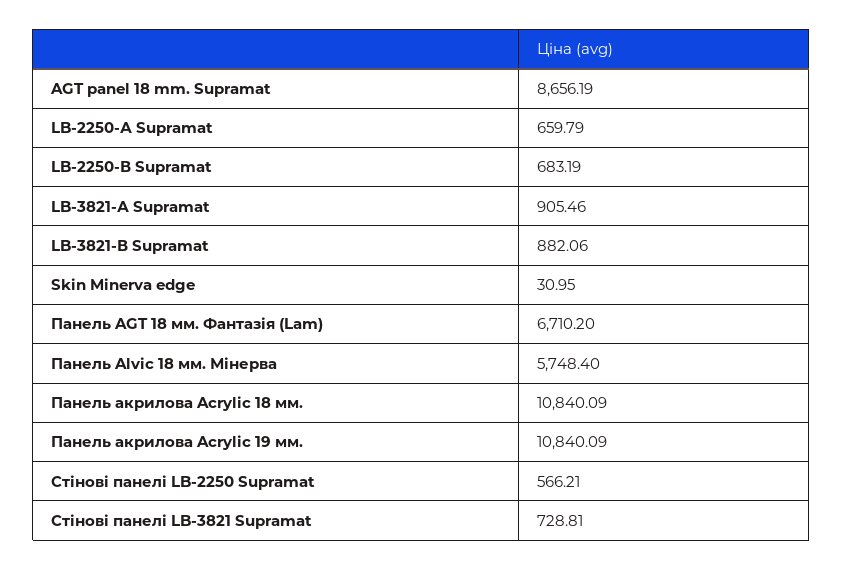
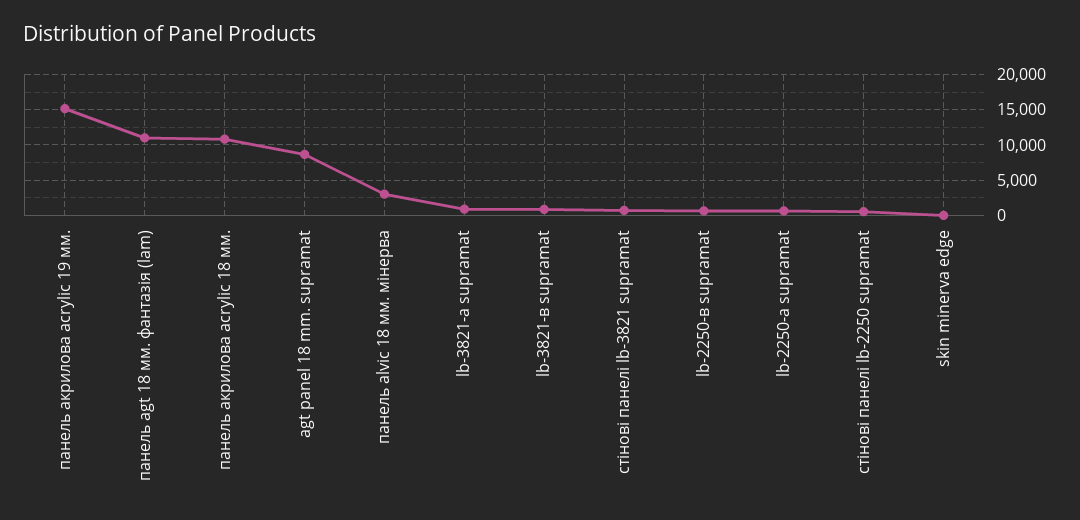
Панель AGT 18 мм. Фантазія (Lam): 6710.2 -> 11000
Панель Alvic 18 мм. Мінерва: 5748.4 -> 3000
Панель акрилова Acrylic 19 мм.: 10840.09 -> 15000

